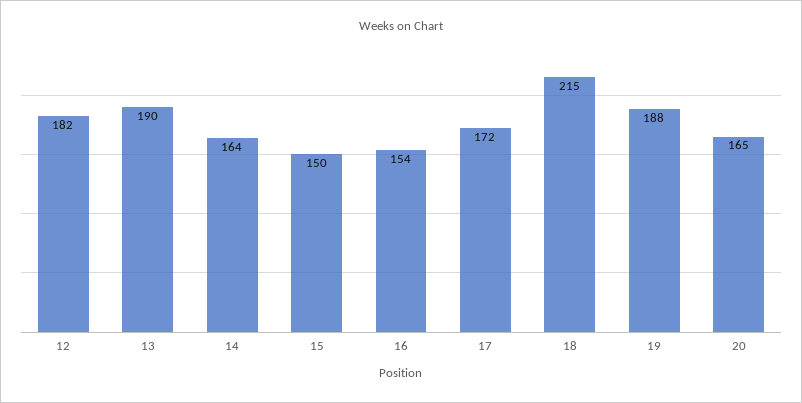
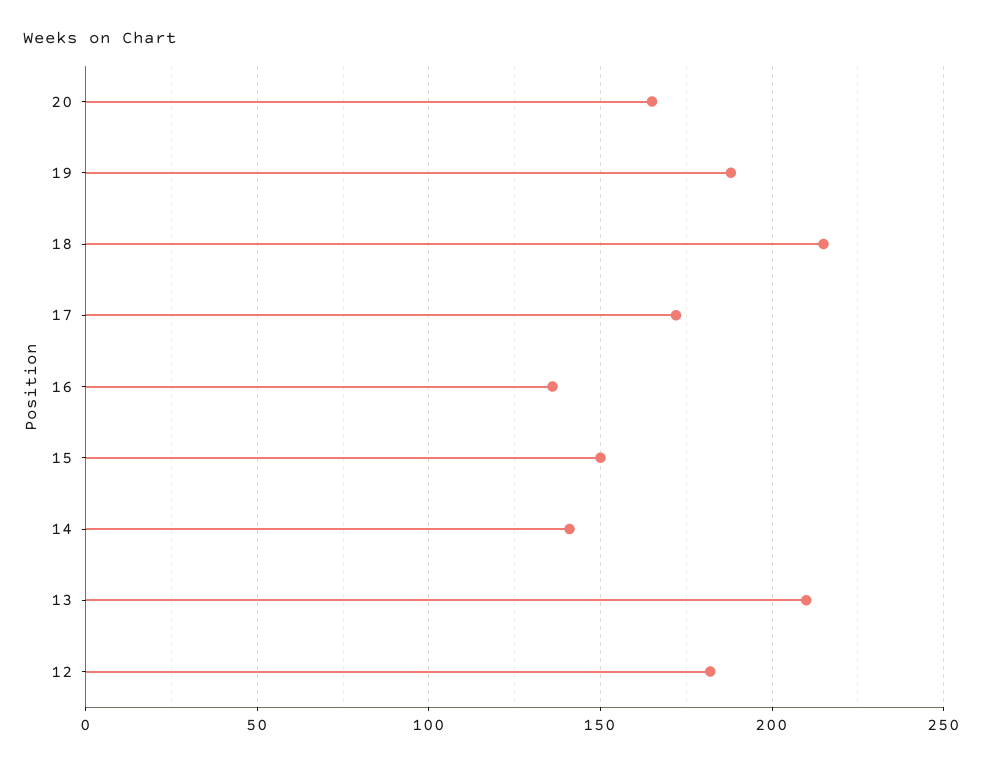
13: 190 -> 210
14: 164 -> 140
16: 154 -> 135

